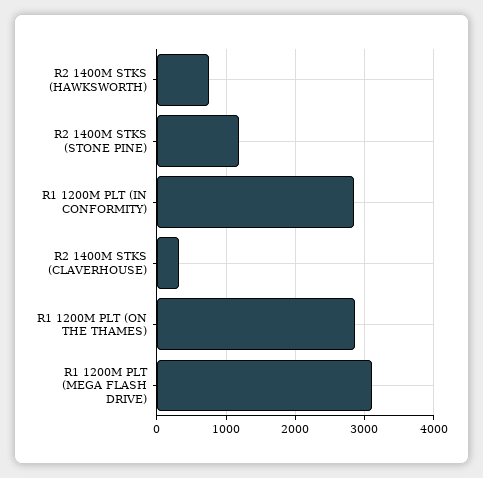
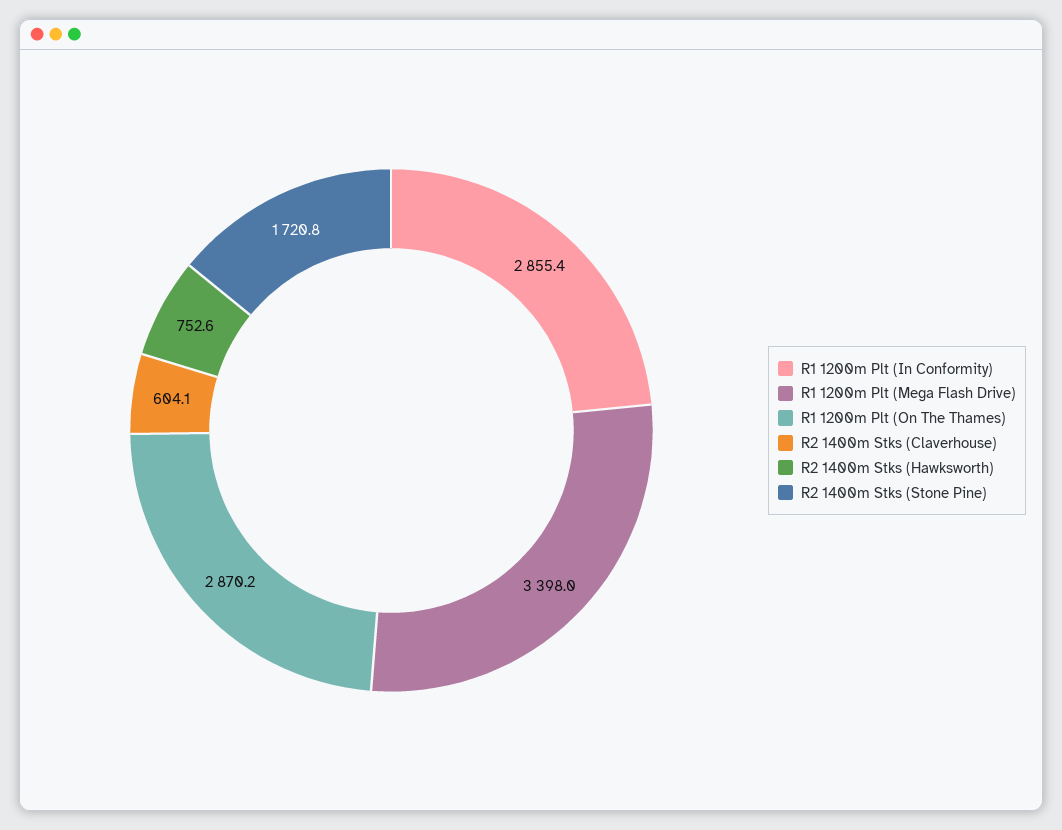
R2 1400M STKS (STONE PINE): 1200 -> 1720.8
R2 1400M STKS (CLAVERHOUSE): 300 -> 604.1
R1 1200M PLT (MEGA FLASH DRIVE): 3100 -> 3398

